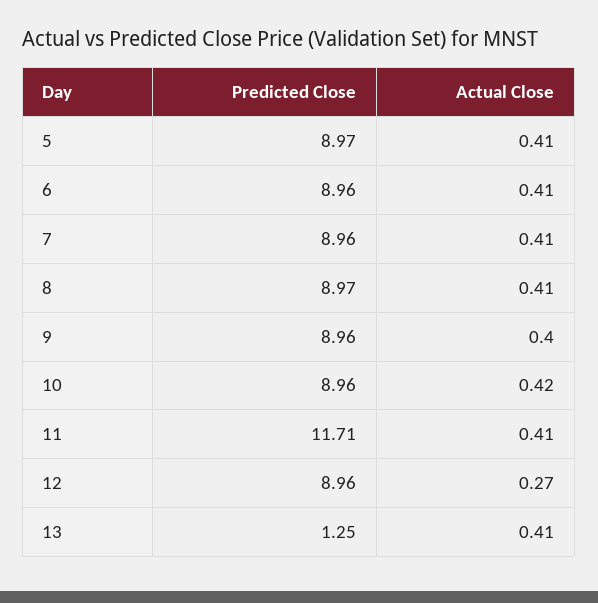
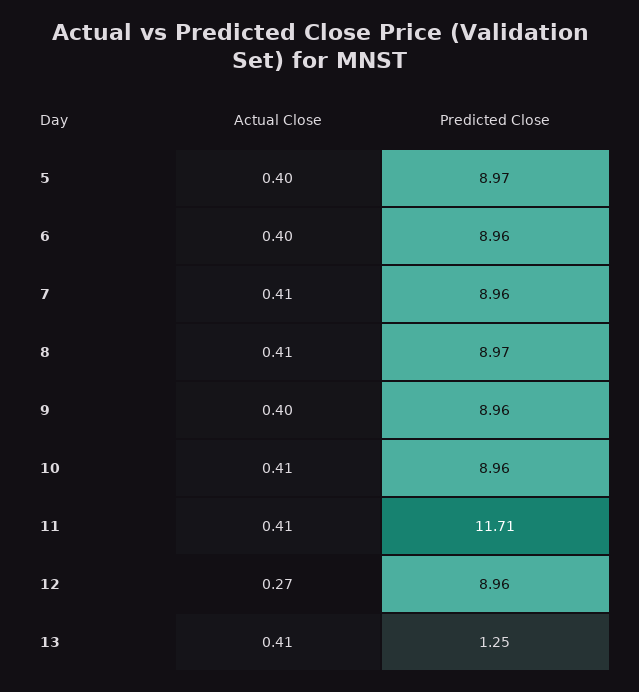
Actual Close, 5: 0.41 -> 0.4
Actual Close, 6: 0.41 -> 0.4
Actual Close, 10: 0.42 -> 0.41

